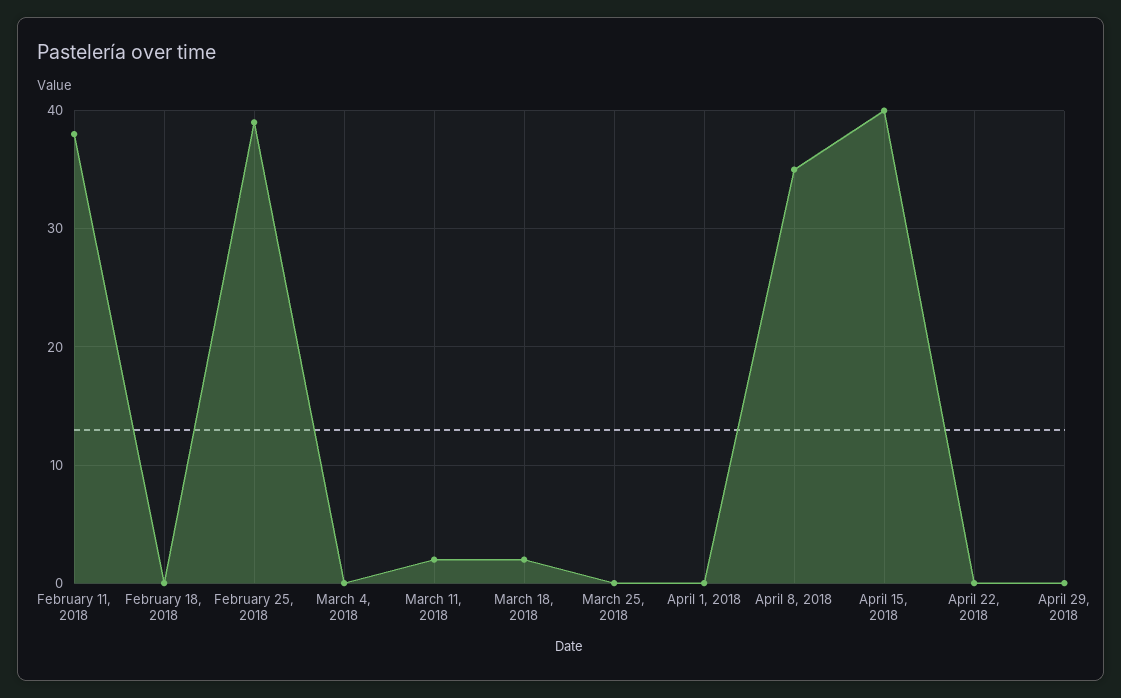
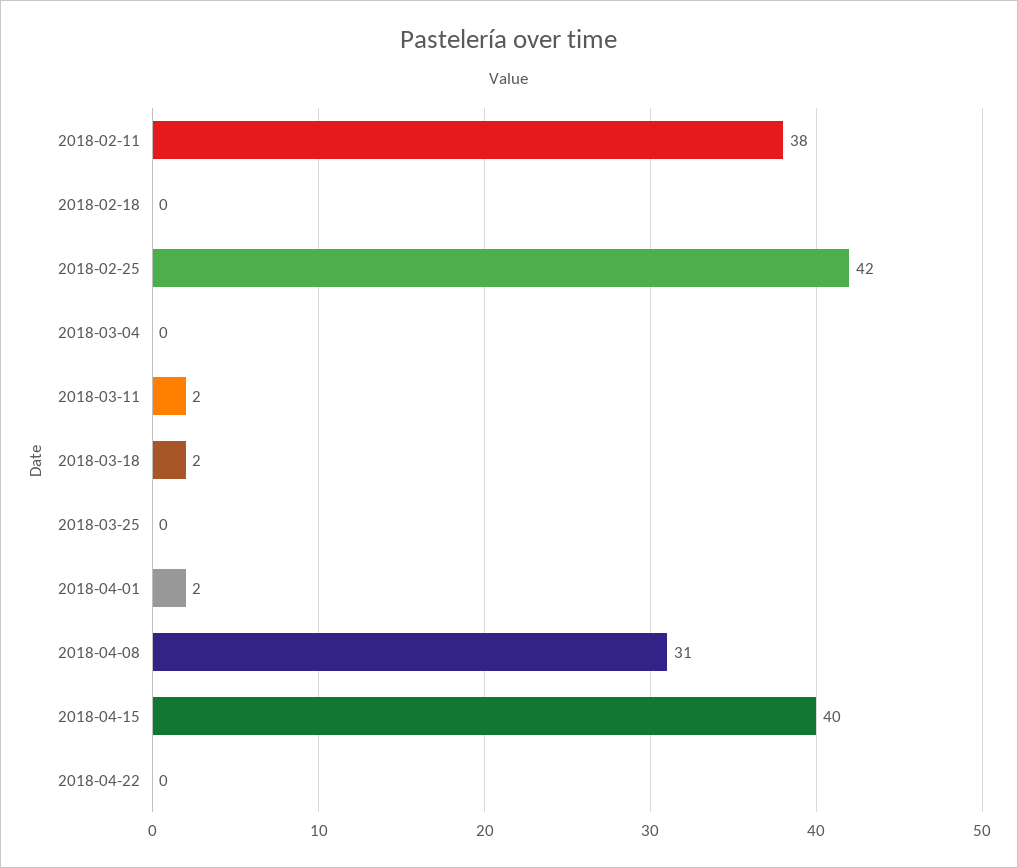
February 25, 2018: 39 -> 42
April 1, 2018: 0 -> 2
April 8, 2018: 35 -> 31
April 29, 2018: 0 -> none

